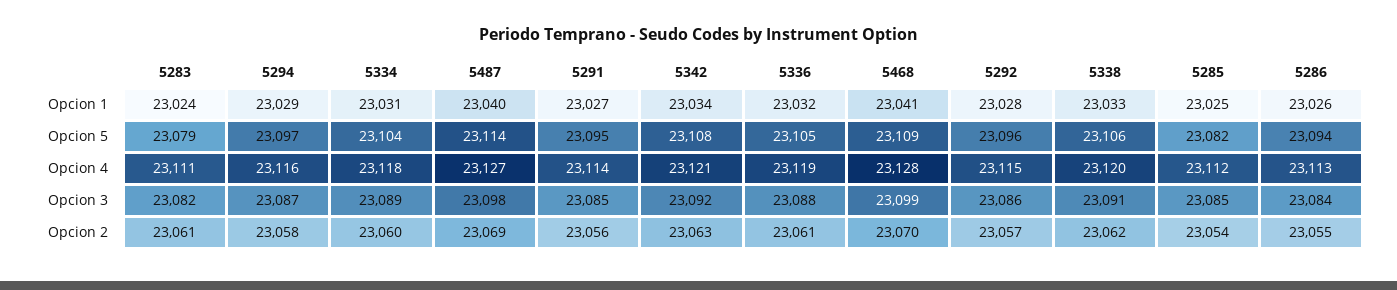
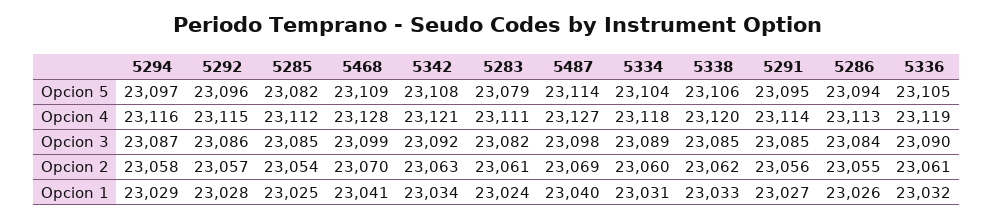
5336, Opcion 3: 23088 -> 23090
5338, Opcion 3: 23091 -> 23085

